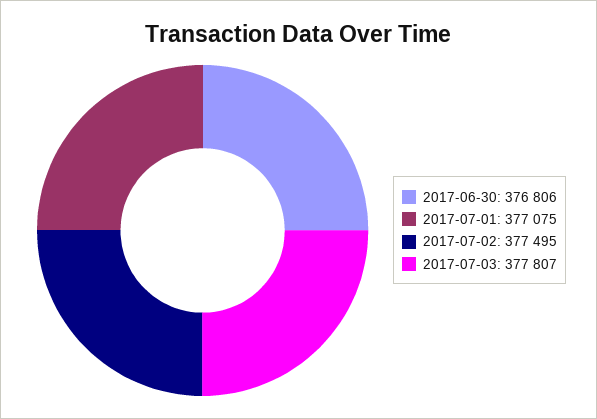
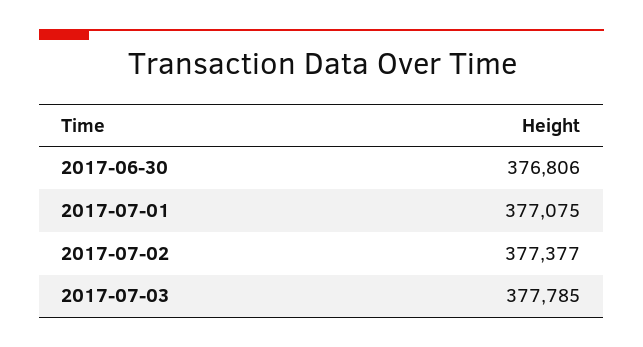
2017-07-02: 377495 -> 377377
2017-07-03: 377807 -> 377785

